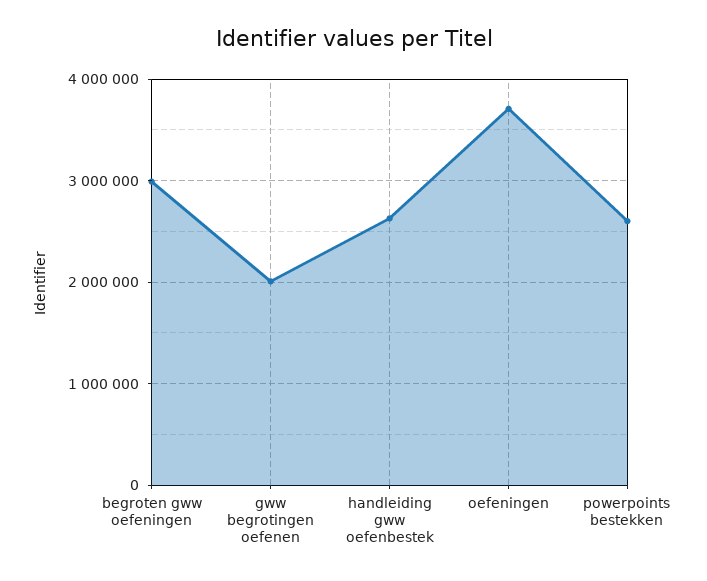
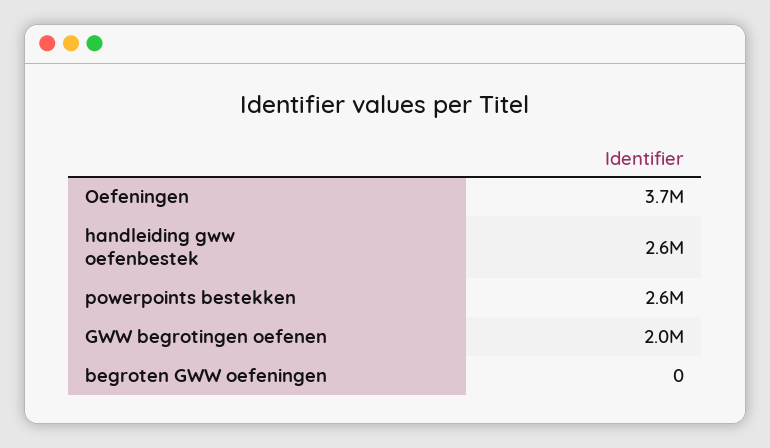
begroten gww oefeningen: 3000000 -> 0

